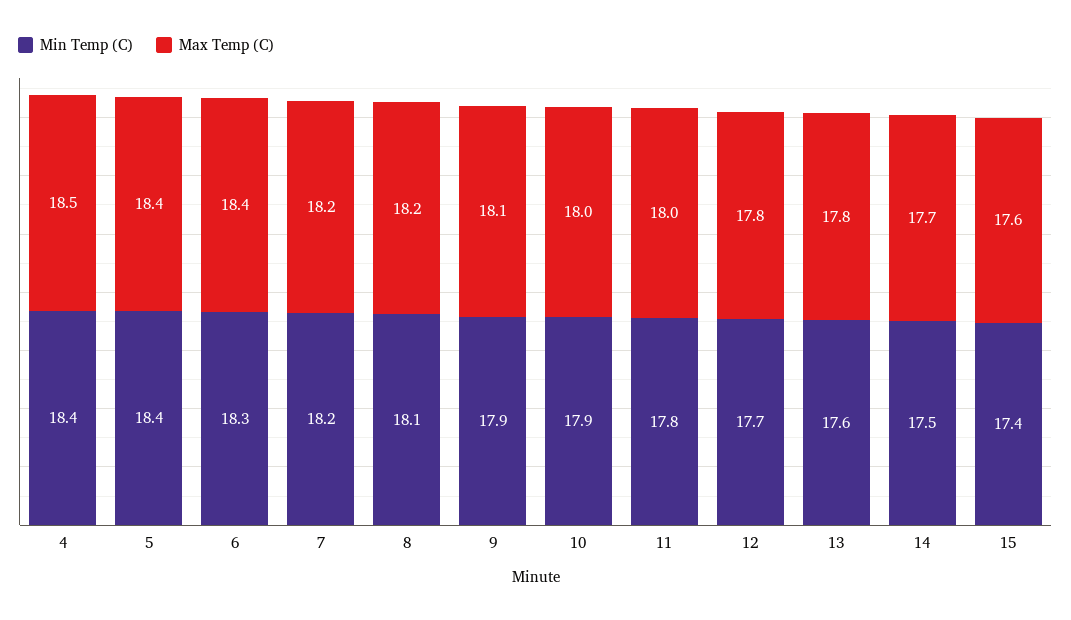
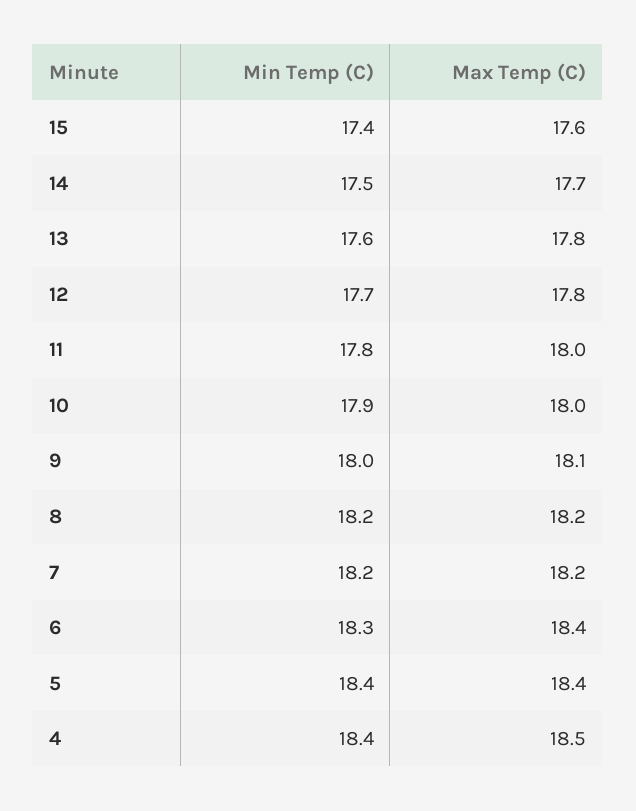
Min Temp (C), 8: 18.1 -> 18.2
Min Temp (C), 9: 17.9 -> 18

